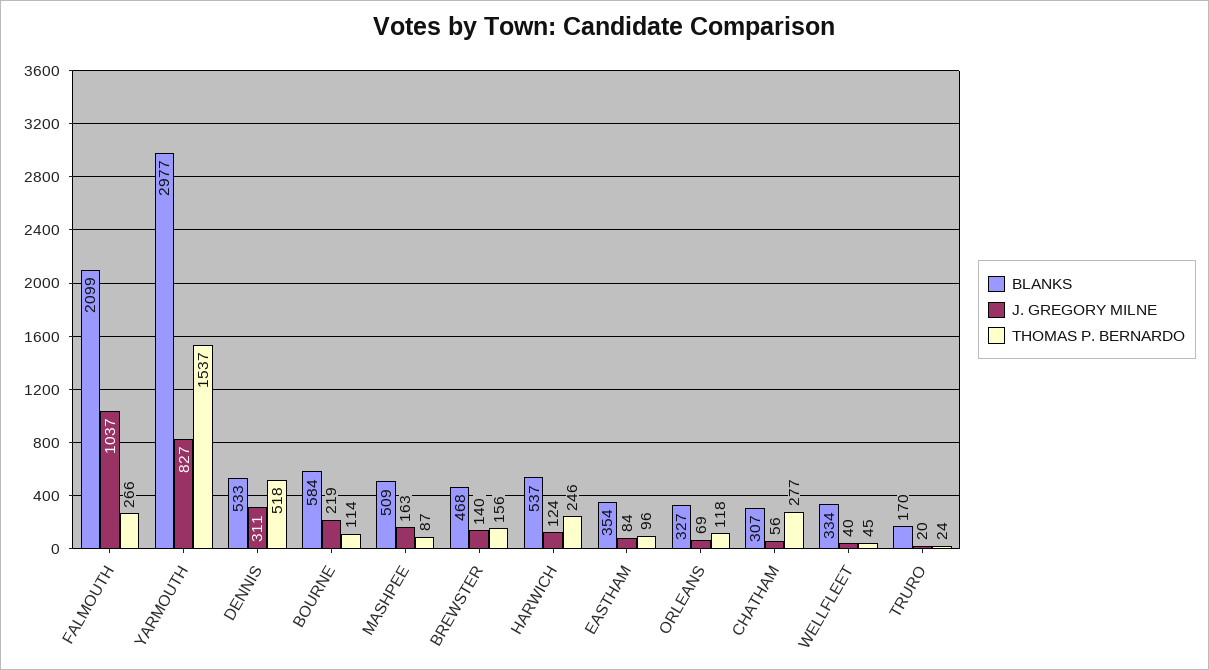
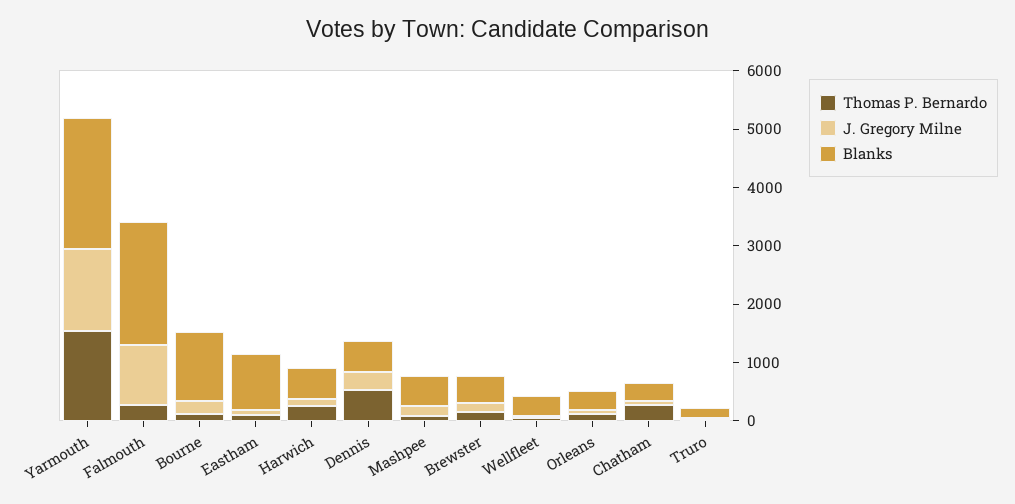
BLANKS, YARMOUTH: 2977 -> 2200
J. GREGORY MILNE, YARMOUTH: 827 -> 1400
BLANKS, BOURNE: 584 -> 1200
BLANKS, EASTHAM: 354 -> 1000

